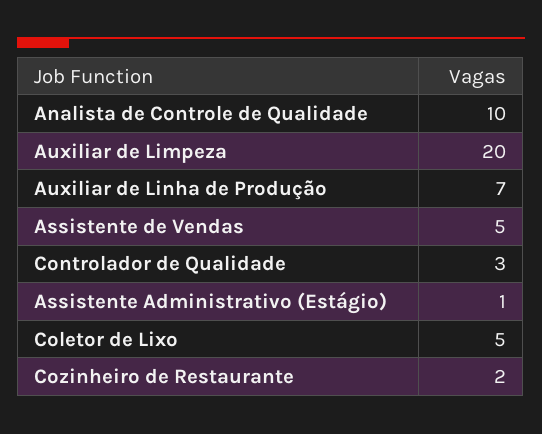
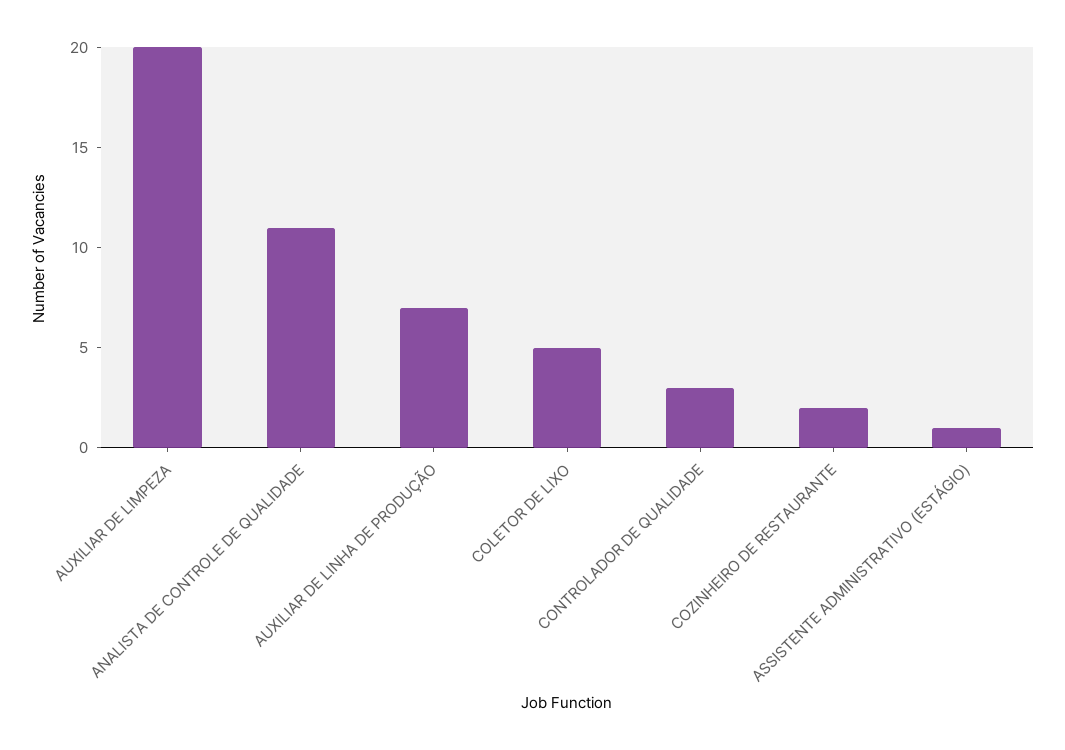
Analista de Controle de Qualidade: 10 -> 11
Assistente de Vendas: 5 -> none

